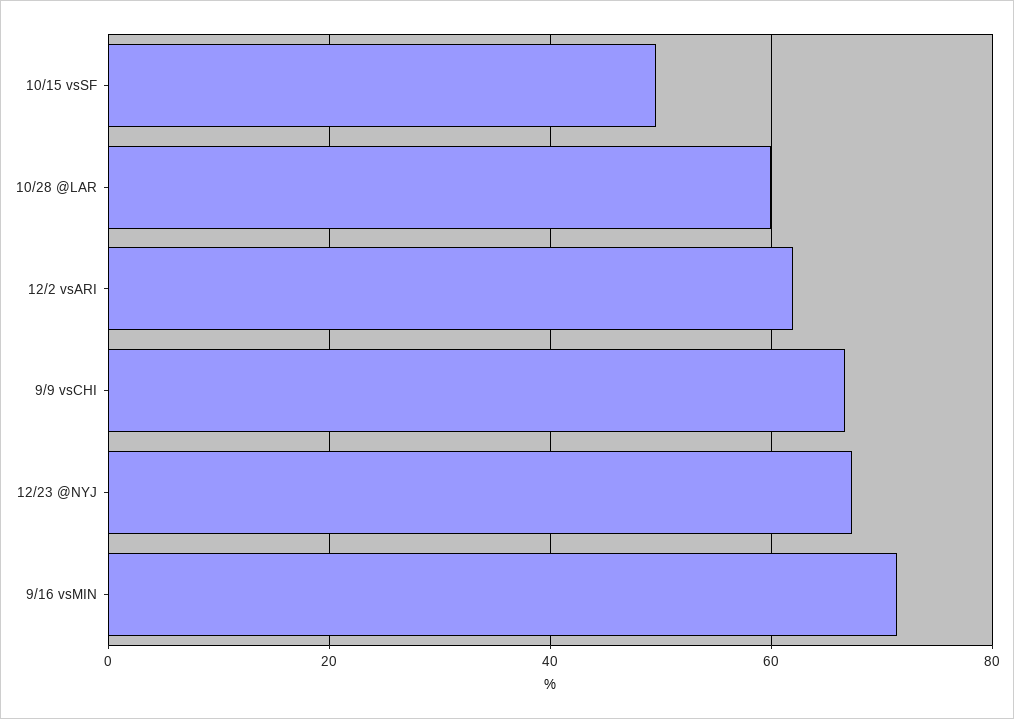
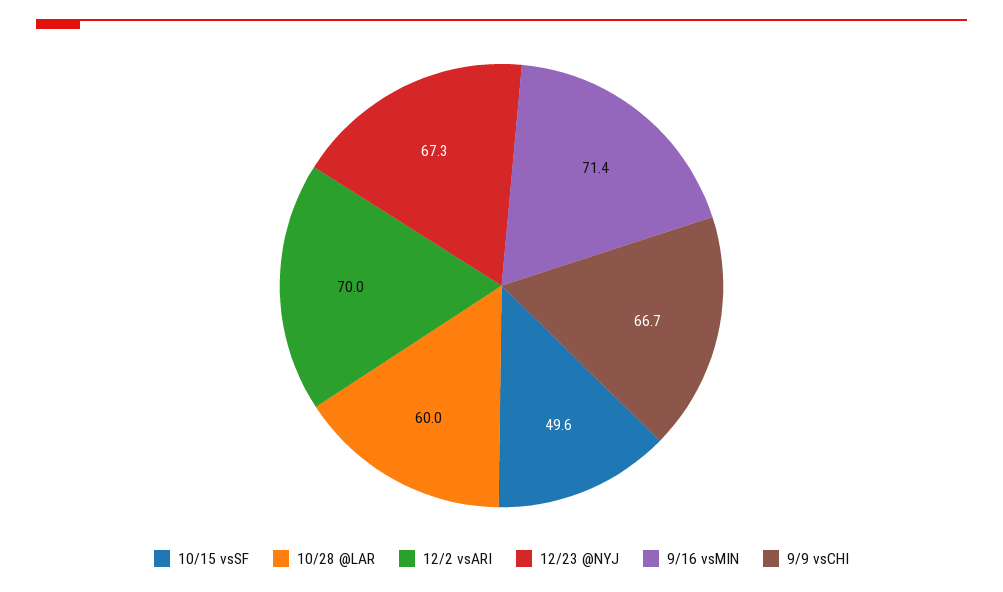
12/2 vsARI: 62 -> 70

